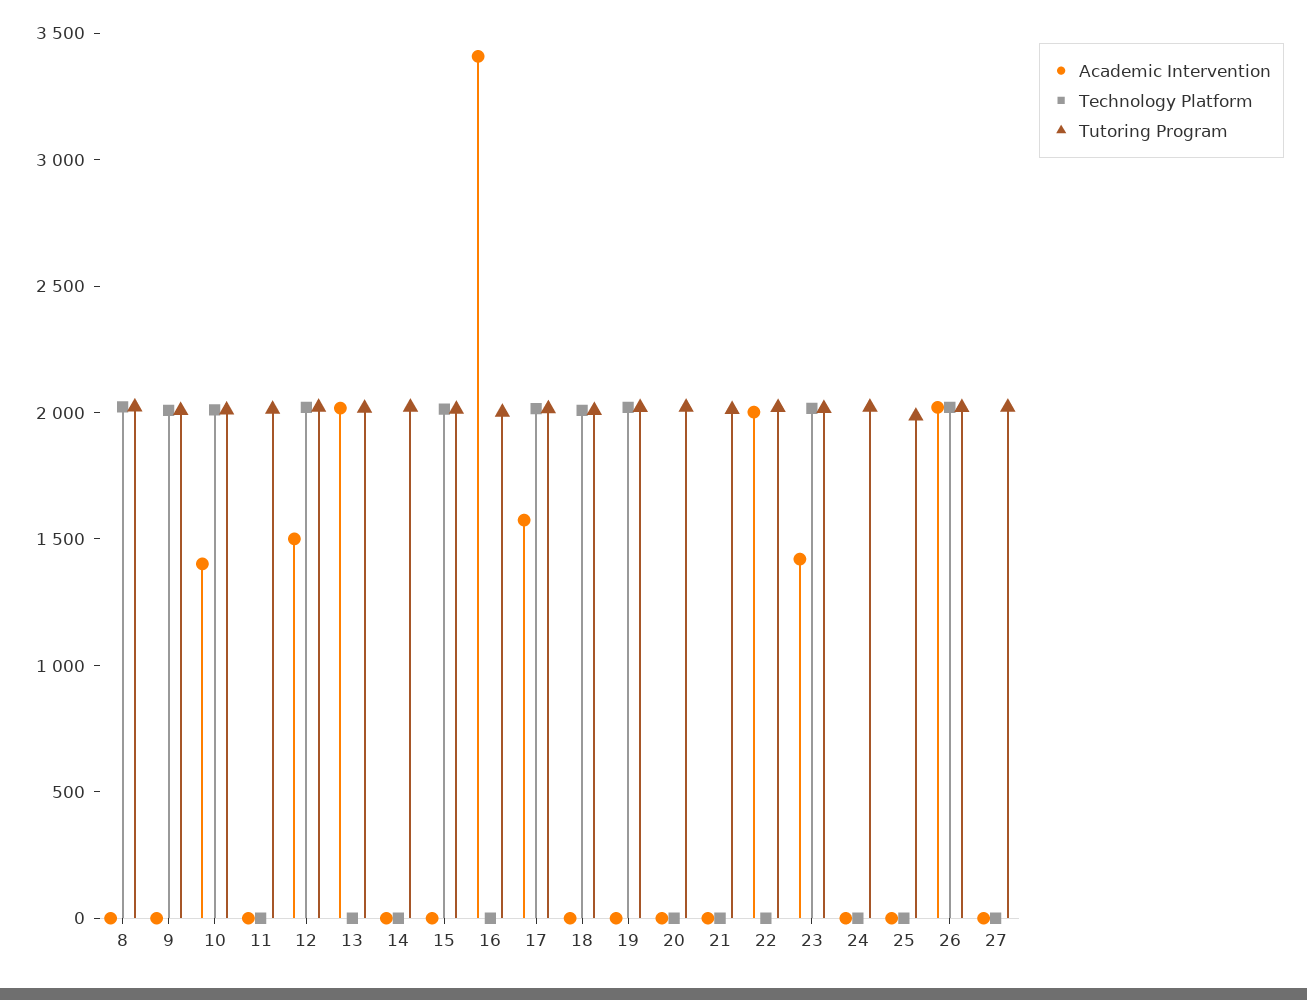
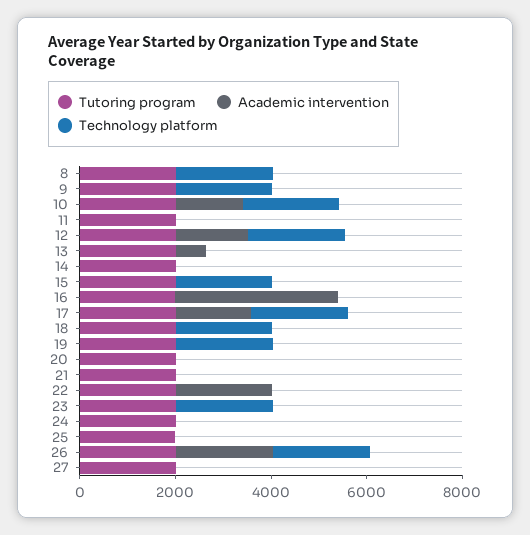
Academic Intervention, 13: 2000 -> 500
Academic Intervention, 23: 1400 -> 0

